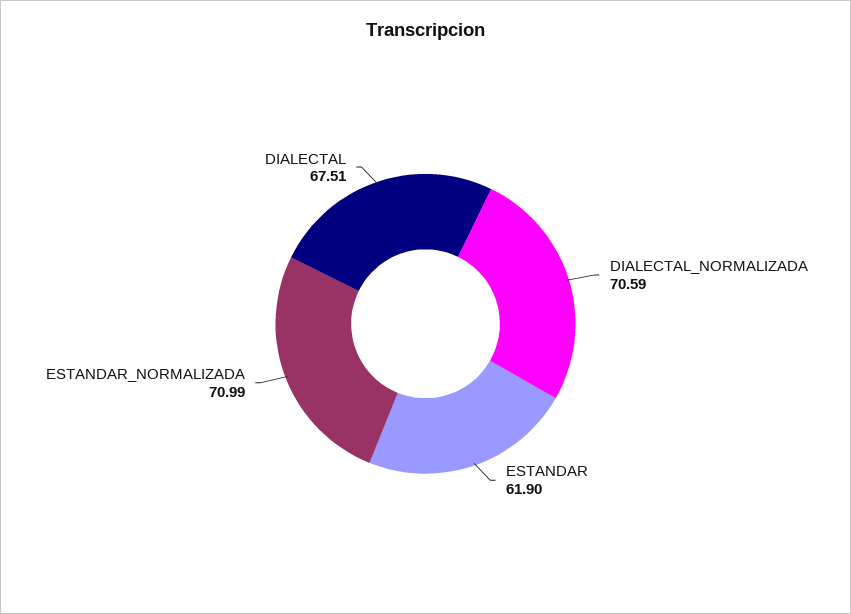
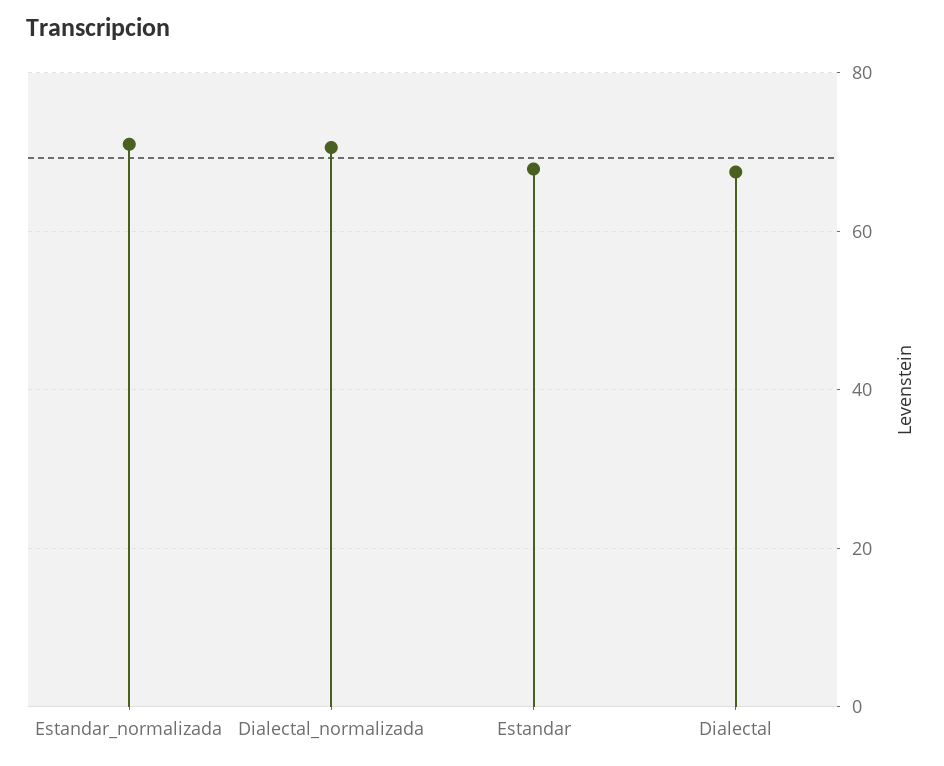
ESTANDAR: 61.9 -> 68

